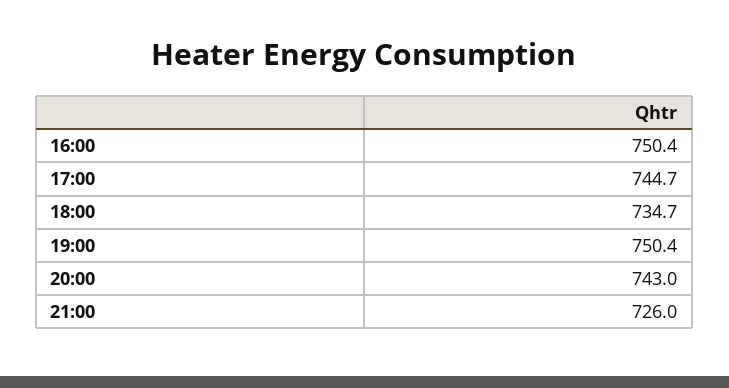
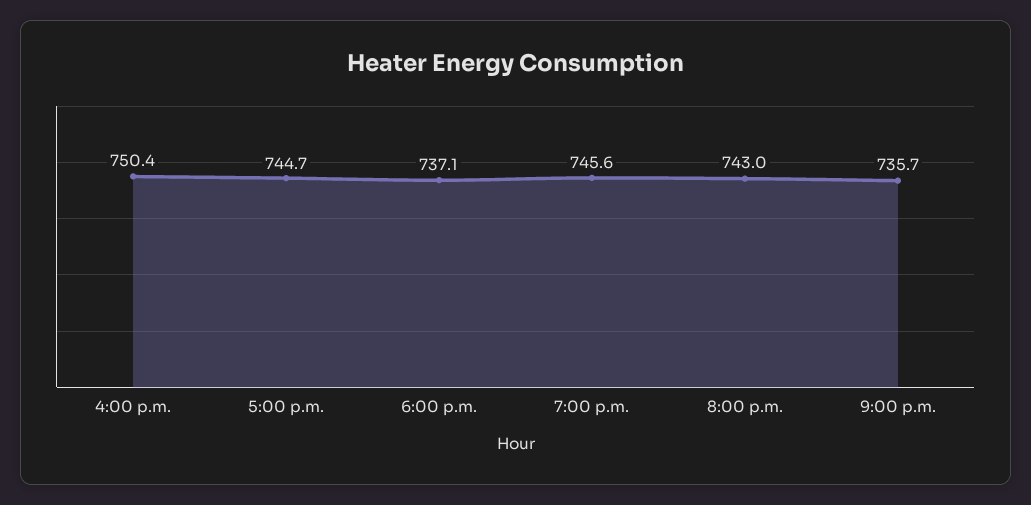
18:00: 734.7 -> 737.1
19:00: 750.4 -> 745.6
21:00: 726 -> 735.7

